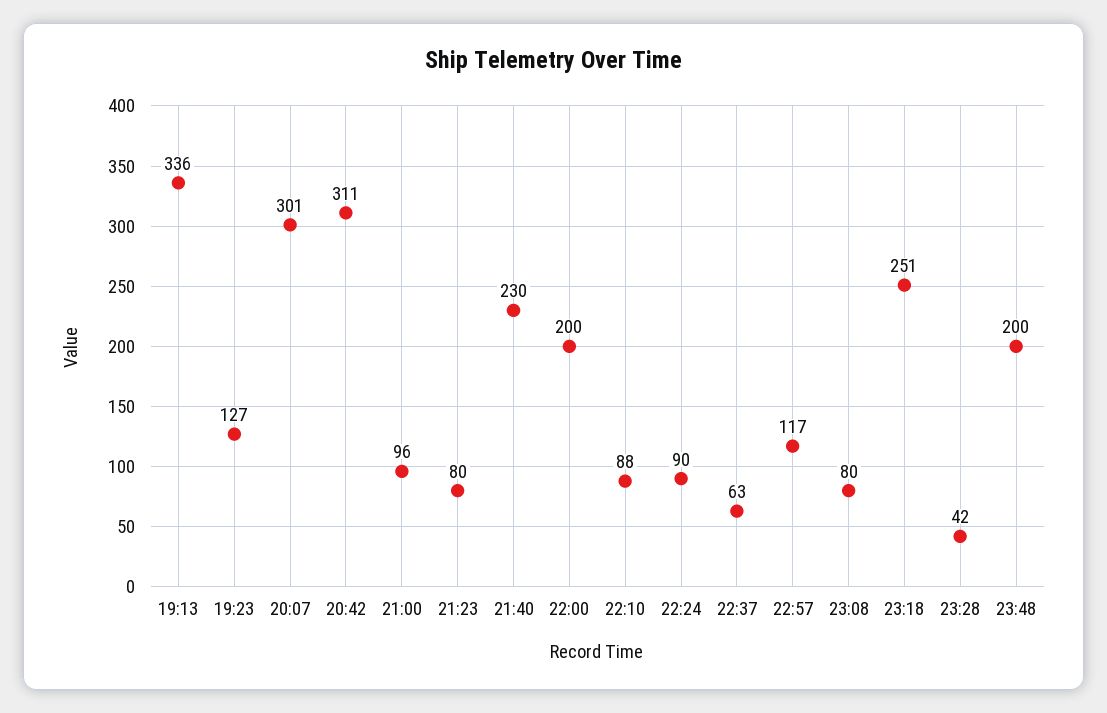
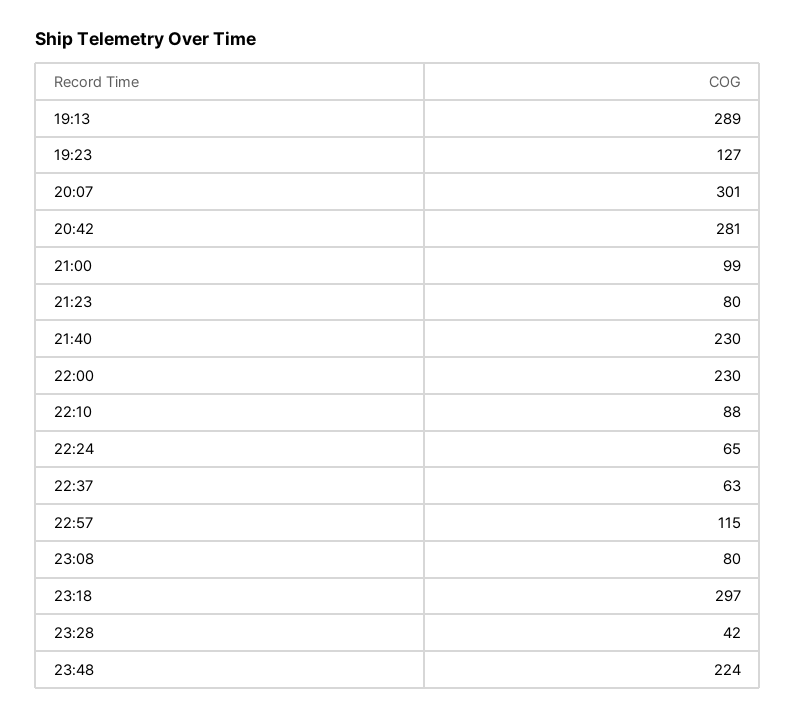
19:13: 336 -> 289
20:42: 311 -> 281
21:00: 96 -> 99
22:00: 200 -> 230
22:24: 90 -> 65
22:57: 117 -> 115
23:18: 251 -> 297
23:48: 200 -> 224

